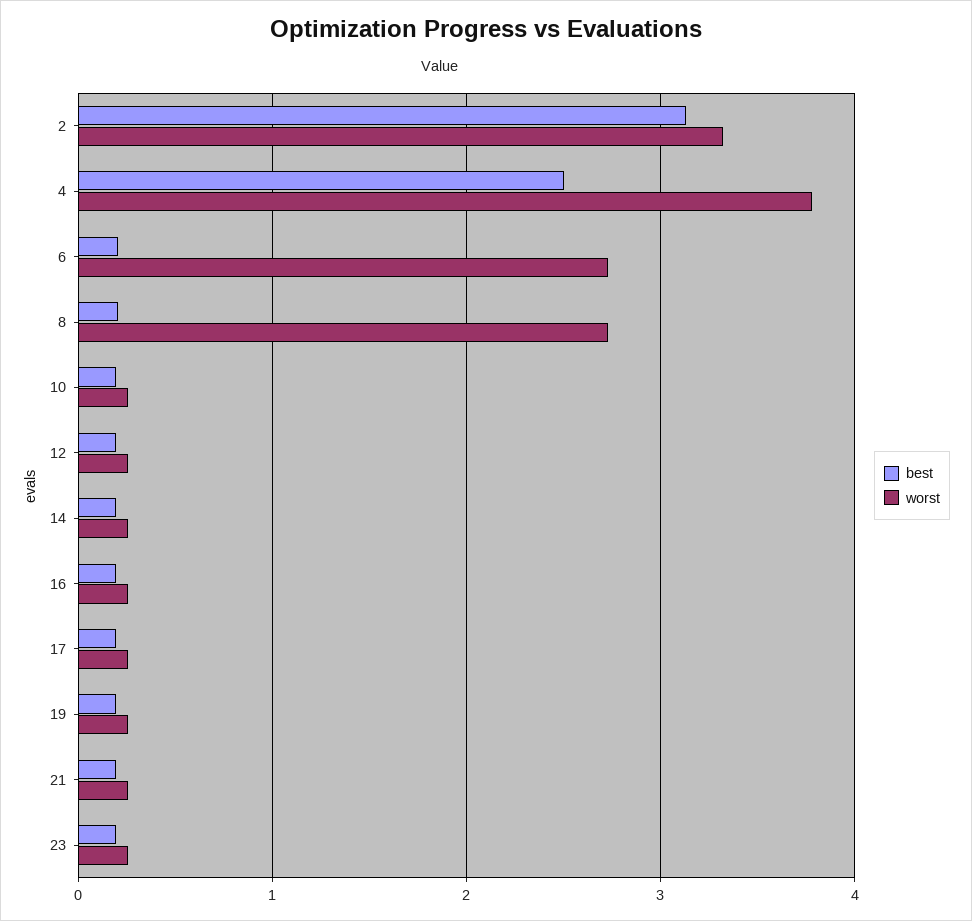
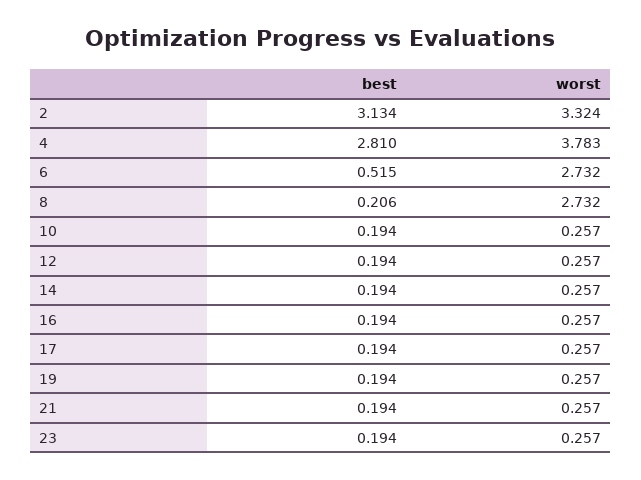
best, 4: 2.5 -> 2.81
best, 6: 0.2 -> 0.515

